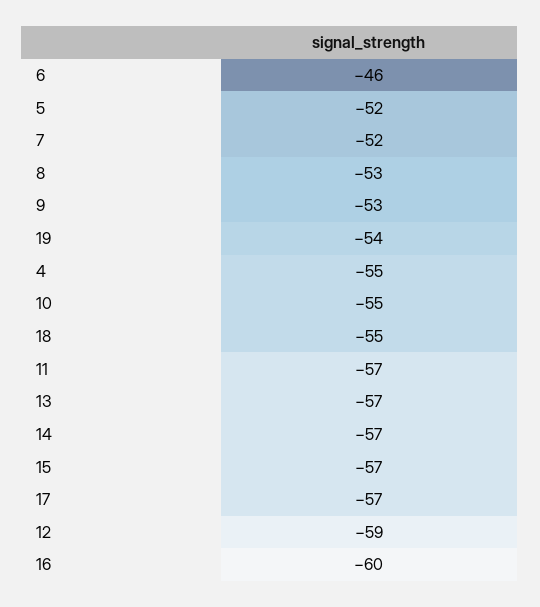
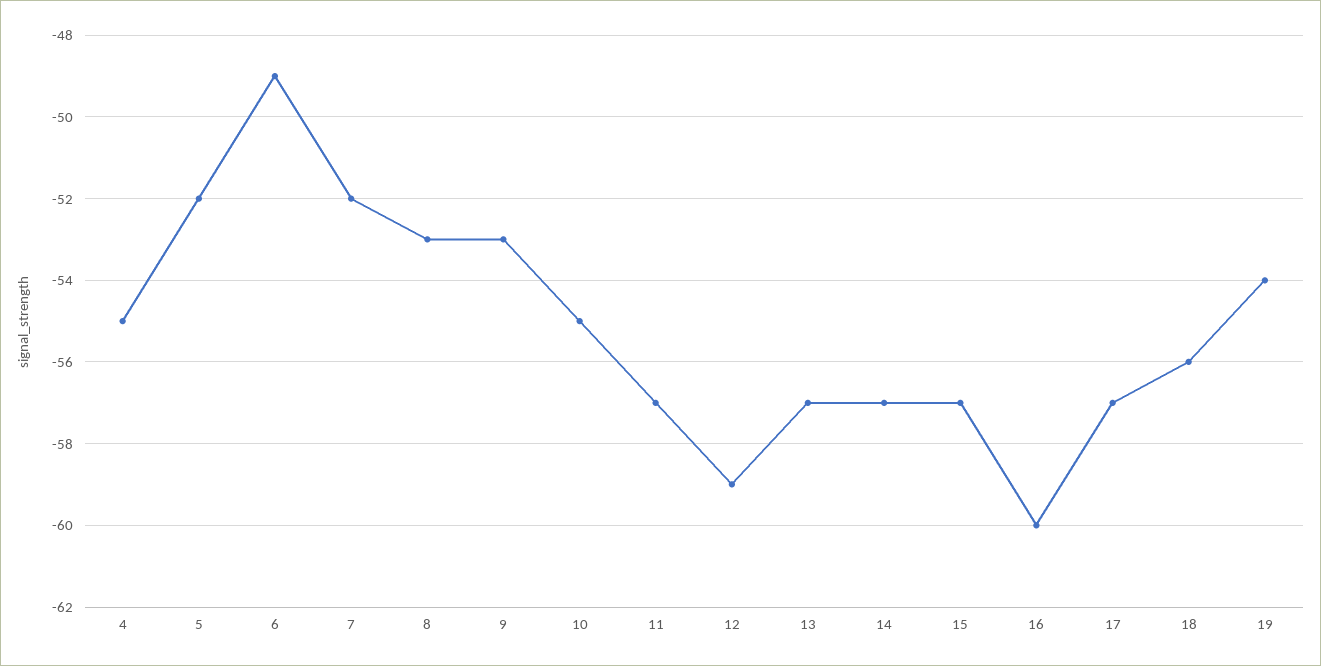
6: -46 -> -49
18: -55 -> -56

